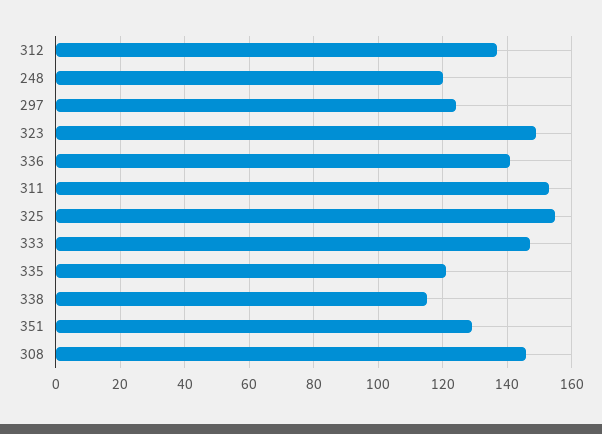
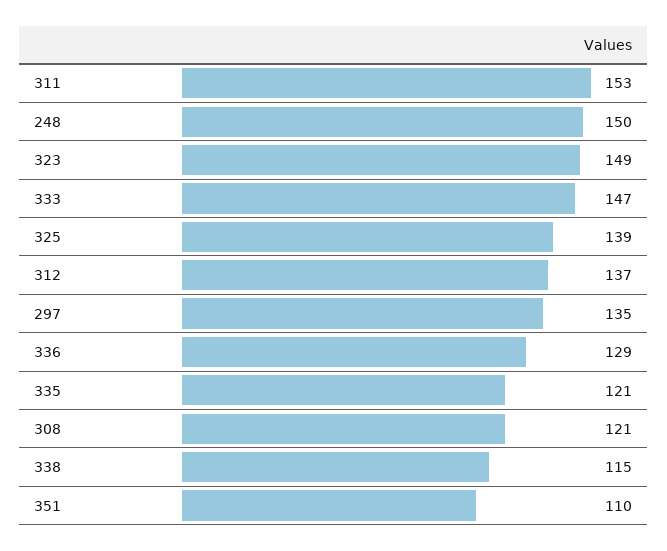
248: 120 -> 150
297: 125 -> 135
336: 140 -> 129
325: 155 -> 139
351: 130 -> 110
308: 145 -> 121

